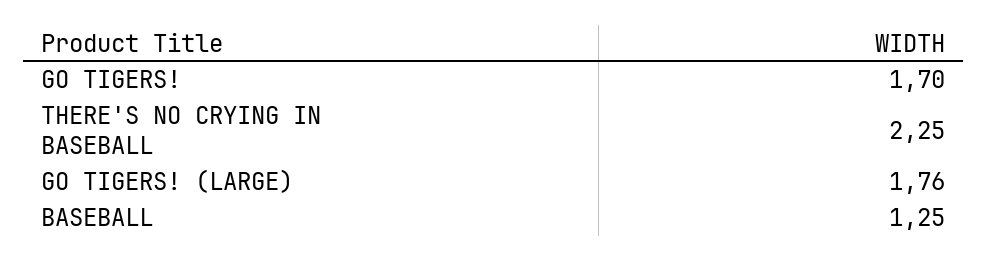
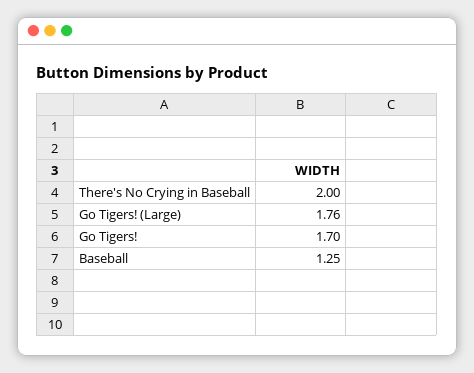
THERE'S NO CRYING IN BASEBALL: 2.25 -> 2

